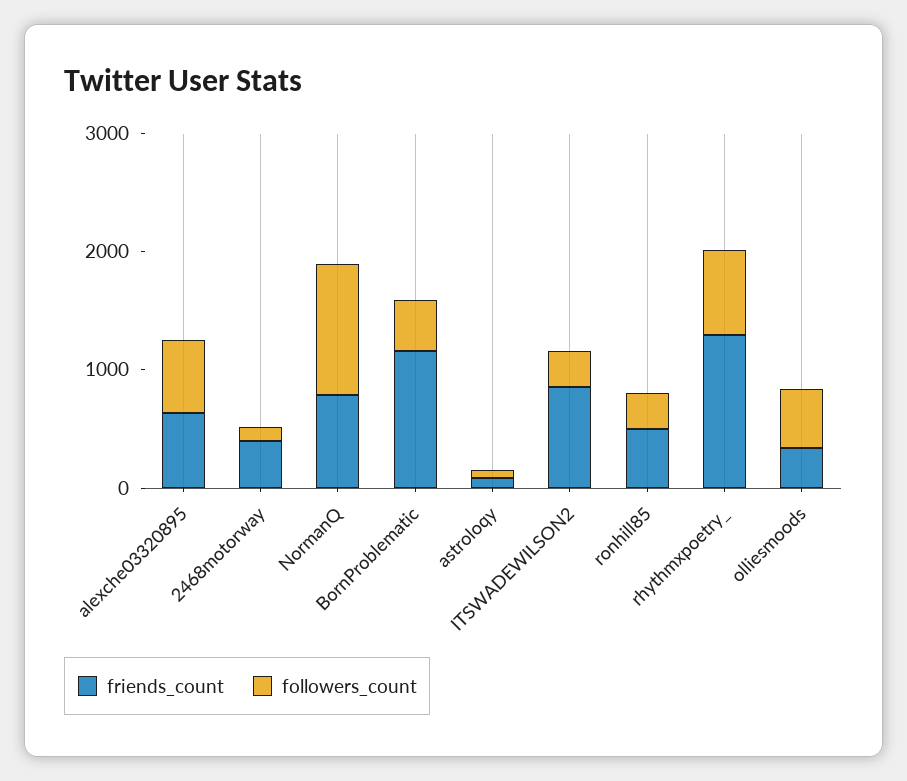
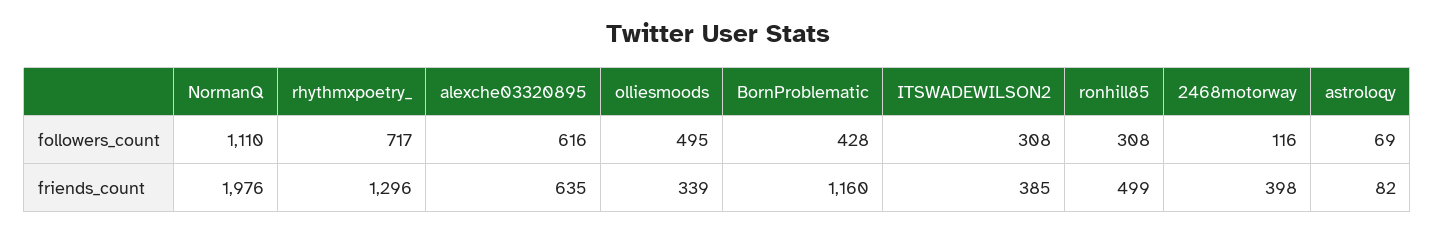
friends_count, NormanQ: 800 -> 1976
friends_count, ITSWADEWILSON2: 800 -> 385

